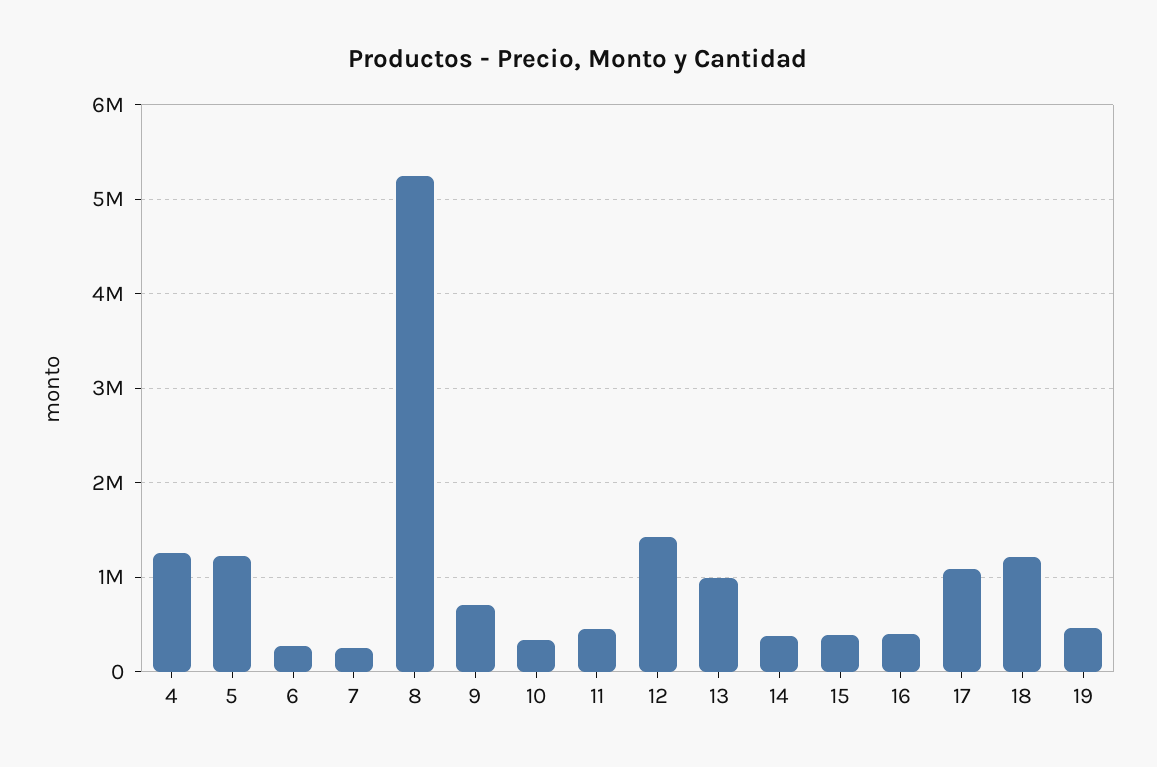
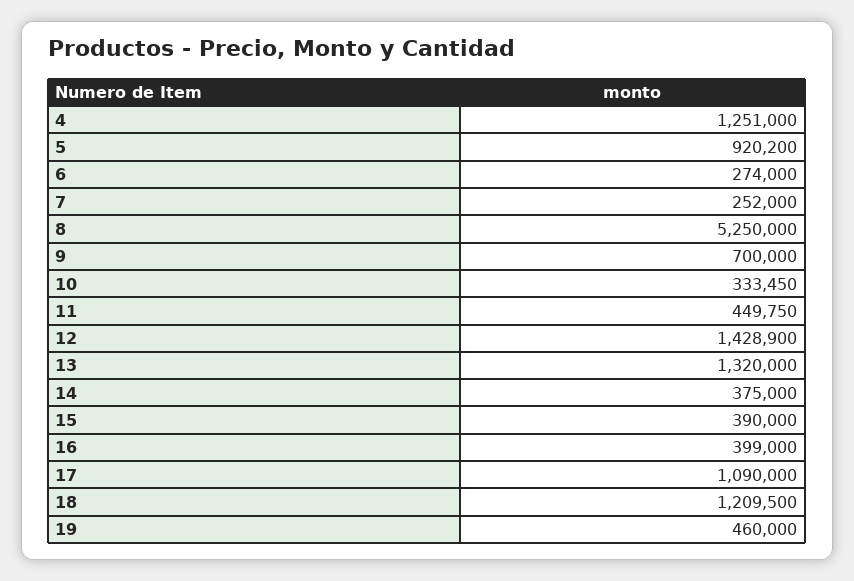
5: 1200000 -> 920200
13: 1000000 -> 1320000

